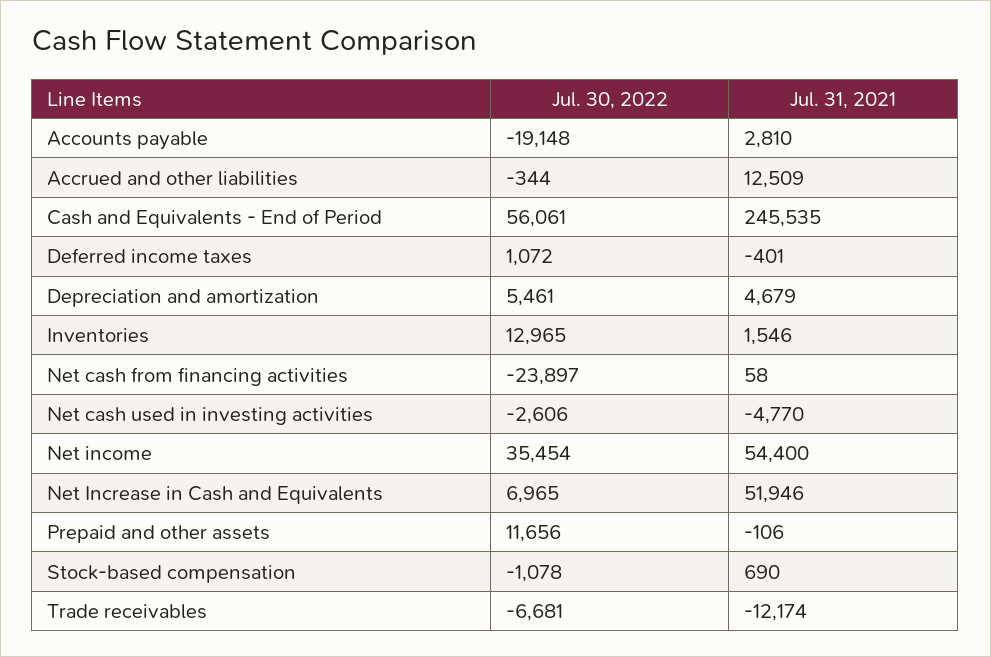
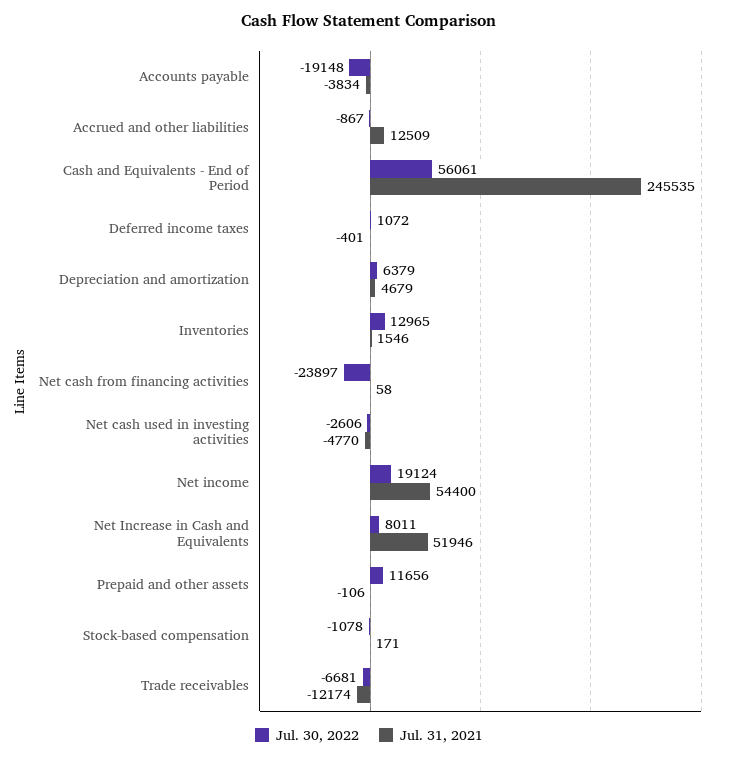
Jul. 31, 2021, Accounts payable: 2810 -> -3834
Jul. 30, 2022, Accrued and other liabilities: -344 -> -867
Jul. 30, 2022, Depreciation and amortization: 5461 -> 6379
Jul. 30, 2022, Net income: 35454 -> 19124
Jul. 30, 2022, Net Increase in Cash and Equivalents: 6965 -> 8011
Jul. 31, 2021, Stock-based compensation: 690 -> 171

